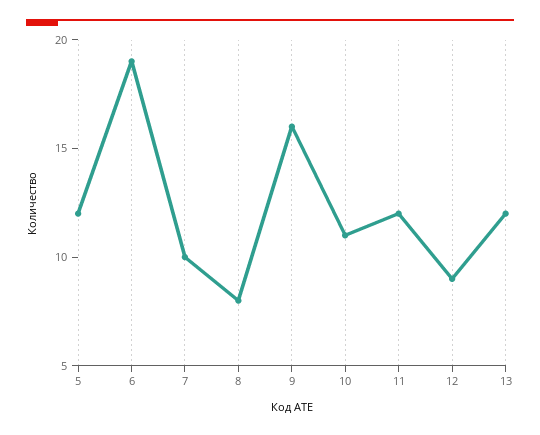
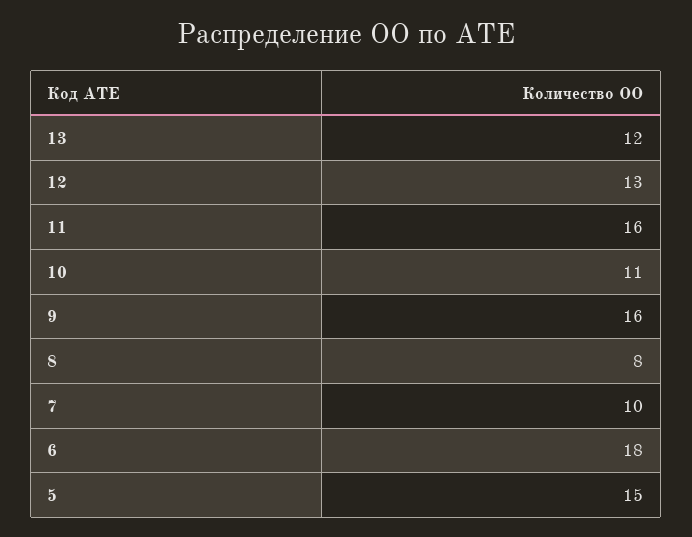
5: 12 -> 15
6: 19 -> 18
11: 12 -> 16
12: 9 -> 13

